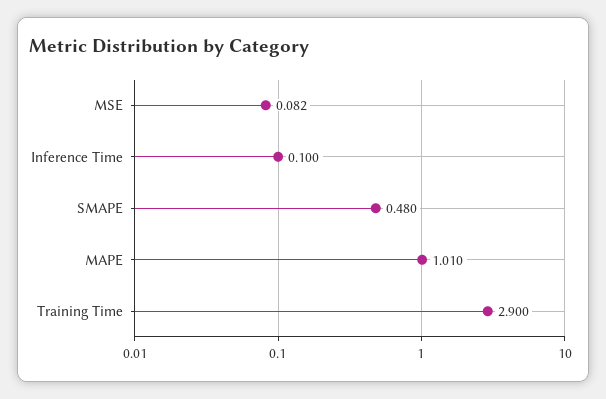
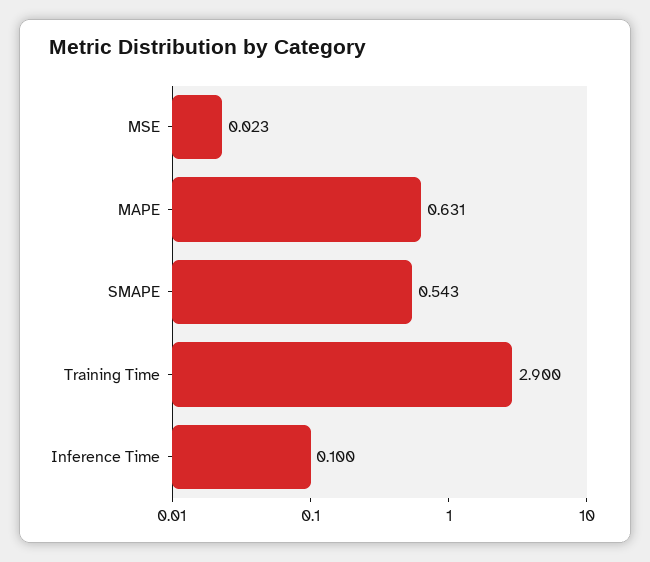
MSE: 0.082 -> 0.023
SMAPE: 0.48 -> 0.543
MAPE: 1.01 -> 0.631

